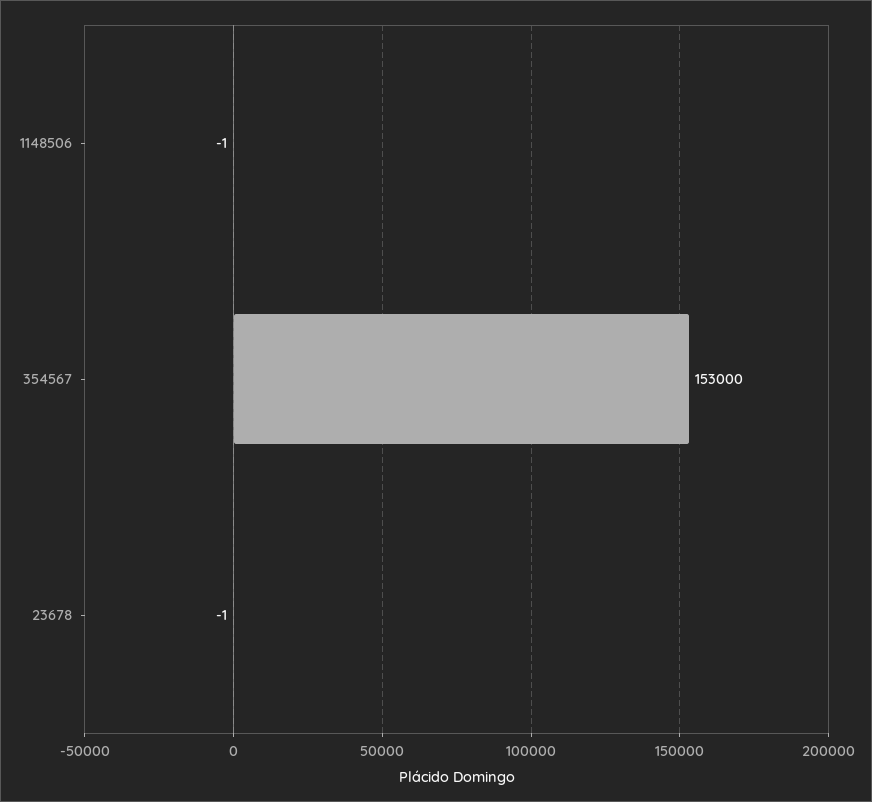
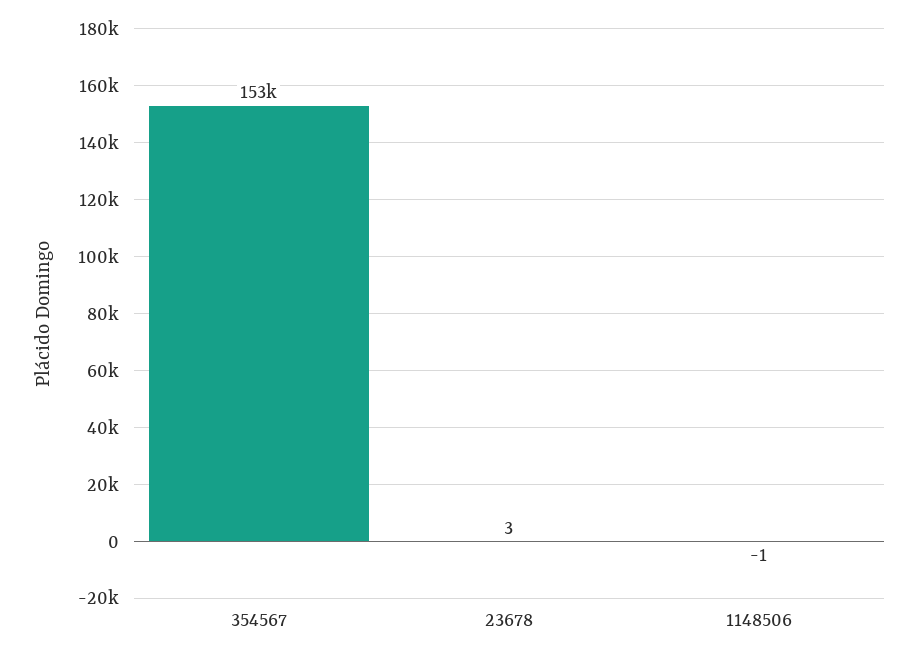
23678: -1 -> 3

